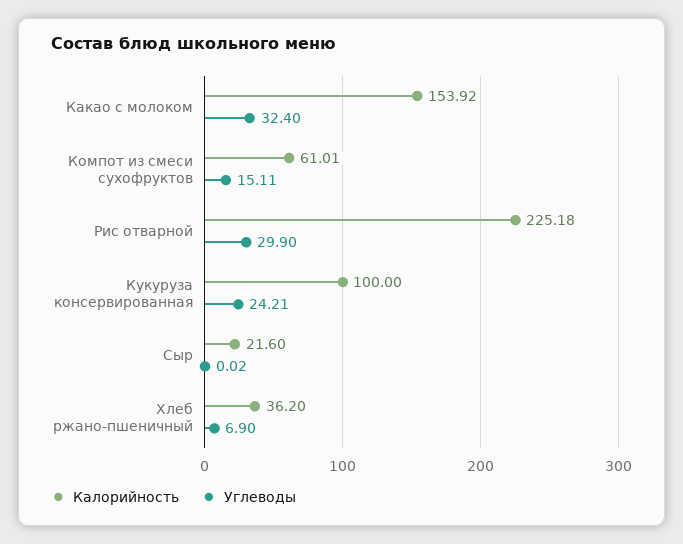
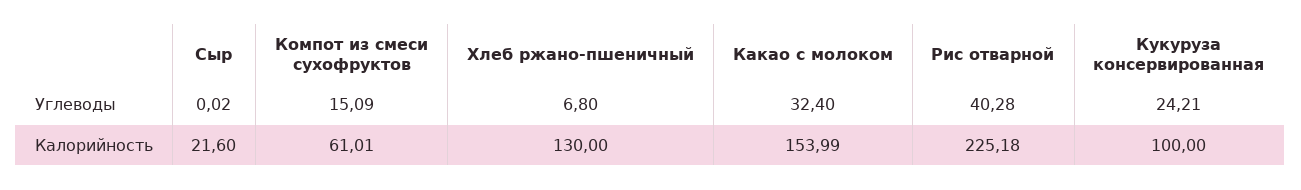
Калорийность, Какао с молоком: 153.92 -> 153.99
Углеводы, Компот из смеси сухофруктов: 15.11 -> 15.09
Углеводы, Рис отварной: 29.9 -> 40.28
Калорийность, Хлеб ржано-пшеничный: 36.2 -> 130
Углеводы, Хлеб ржано-пшеничный: 6.9 -> 6.8

